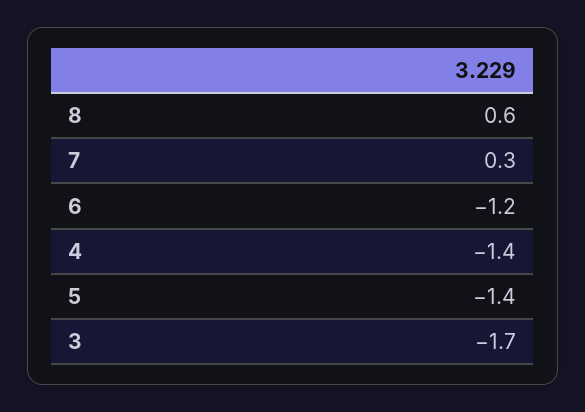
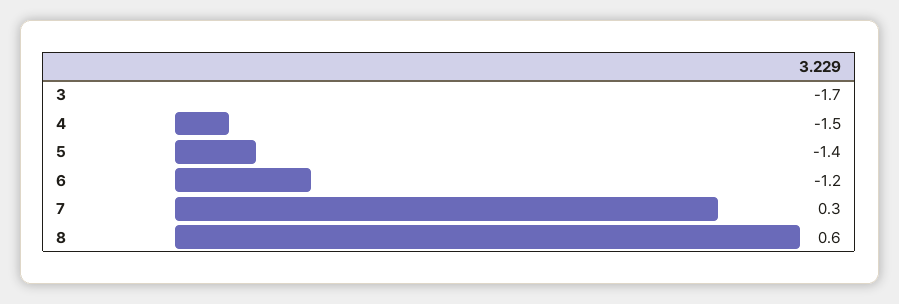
4: -1.4 -> -1.5

